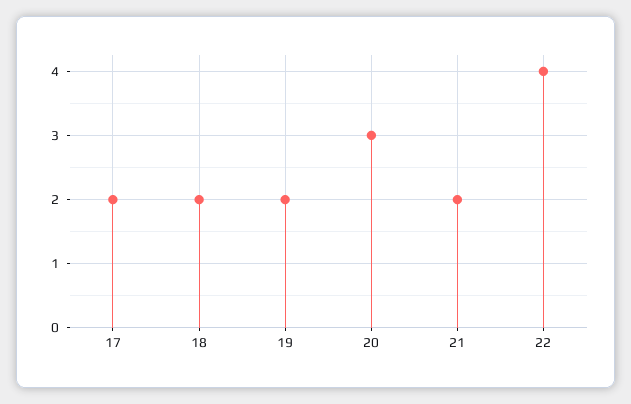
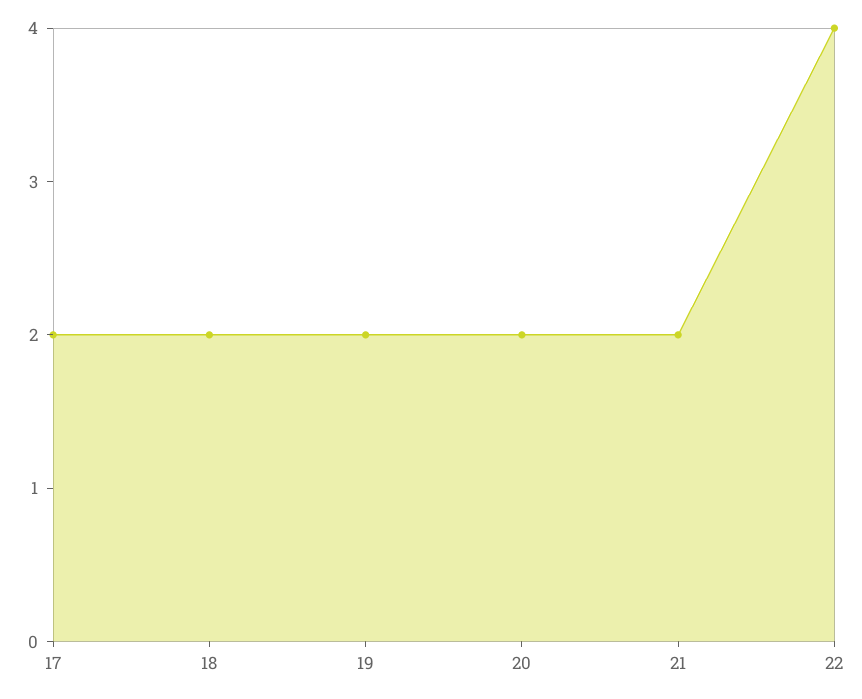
20: 3 -> 2

